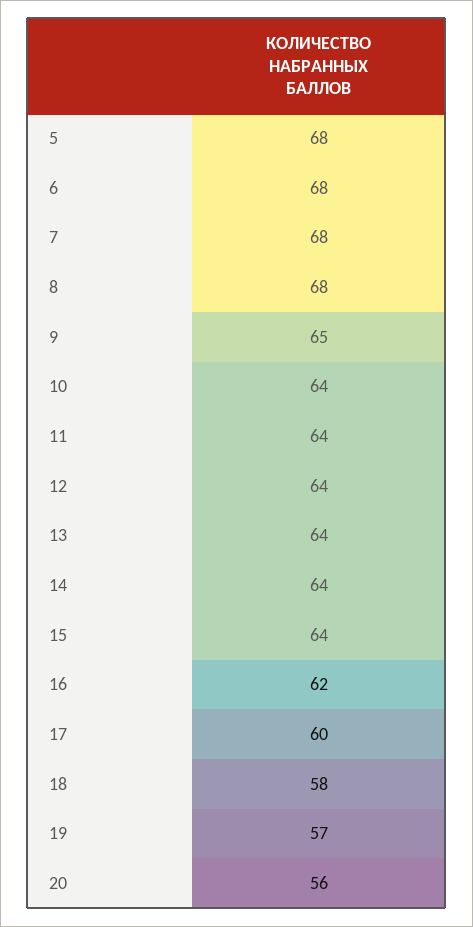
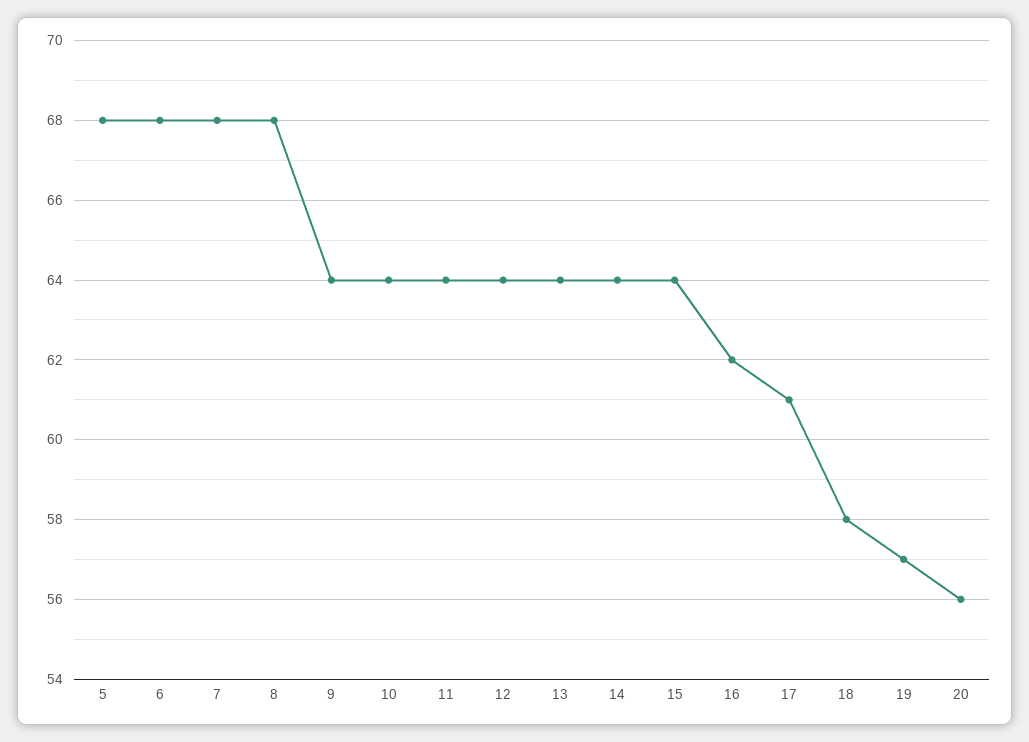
9: 65 -> 64
17: 60 -> 61

